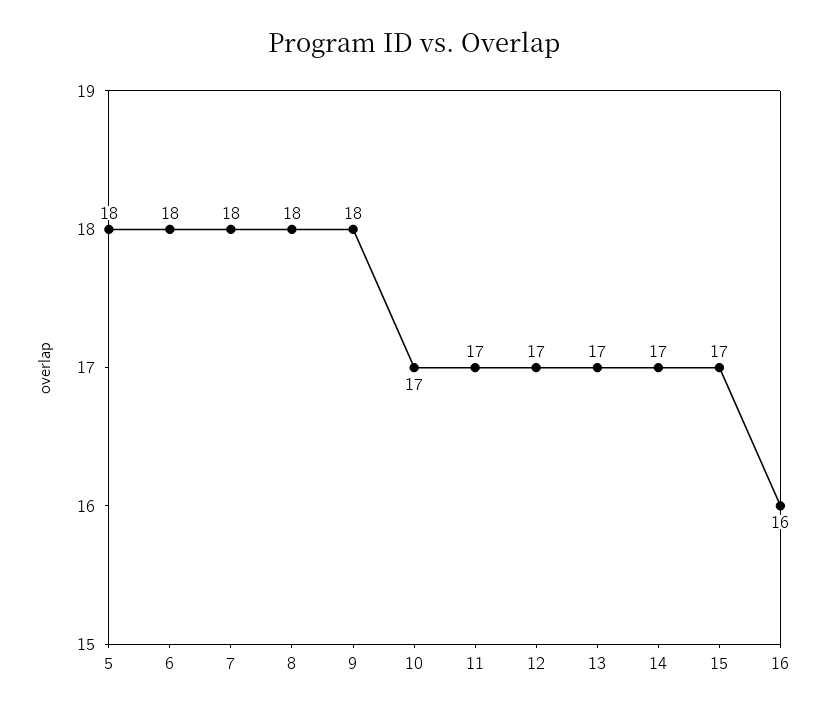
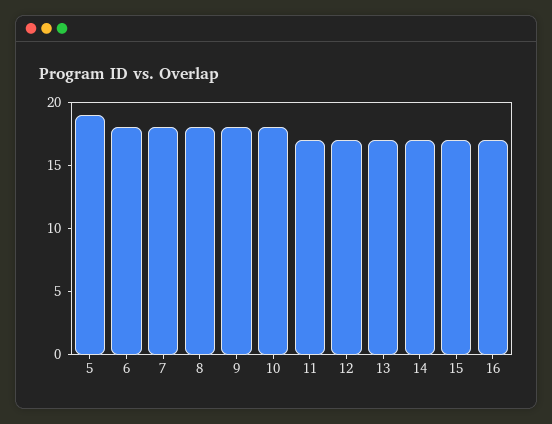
5: 18 -> 19
10: 17 -> 18
16: 16 -> 17

